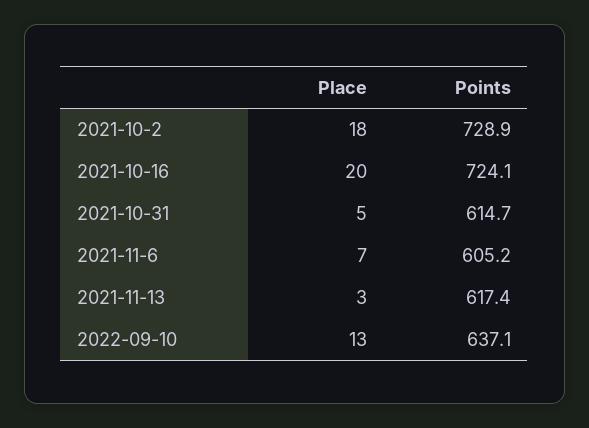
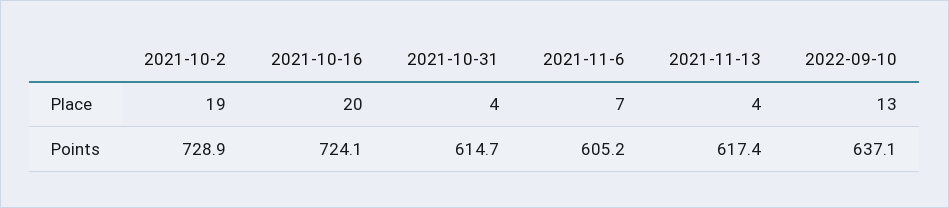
Place, 2021-10-2: 18 -> 19
Place, 2021-10-31: 5 -> 4
Place, 2021-11-13: 3 -> 4

